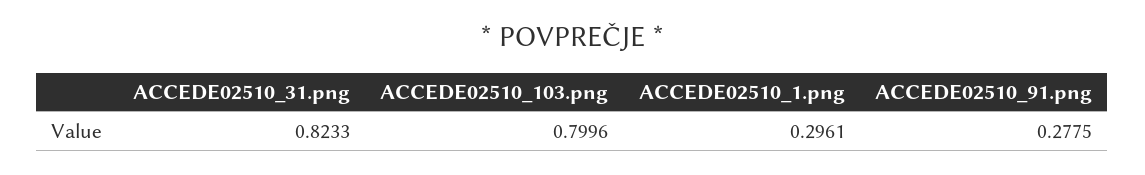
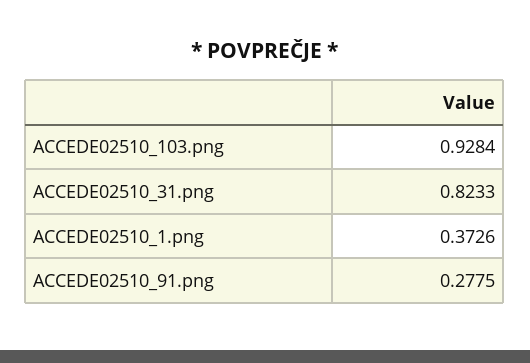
ACCEDE02510_103.png: 0.7996 -> 0.9284
ACCEDE02510_1.png: 0.2961 -> 0.3726

